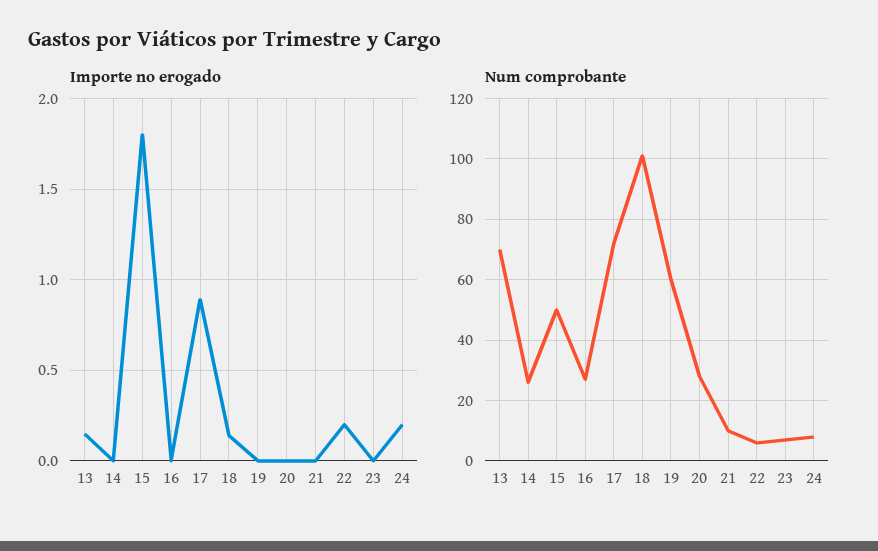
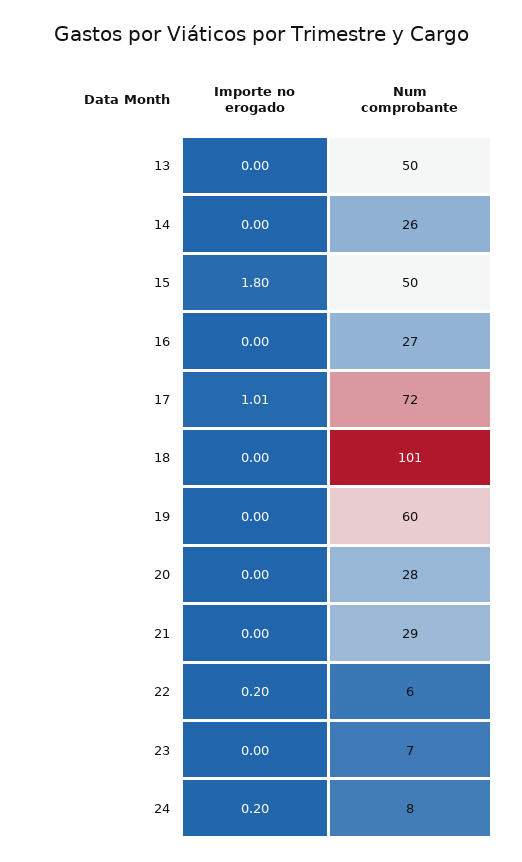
Importe no erogado, 13: 0.15 -> 0
Importe no erogado, 17: 0.9 -> 1.01
Importe no erogado, 18: 0.15 -> 0
Num comprobante, 13: 70 -> 50
Num comprobante, 21: 10 -> 29

